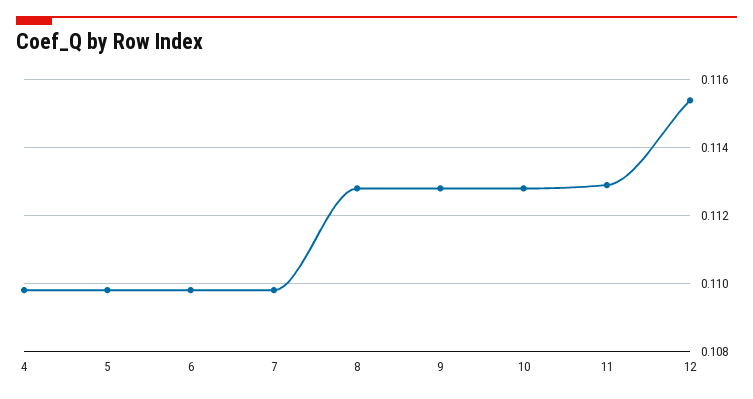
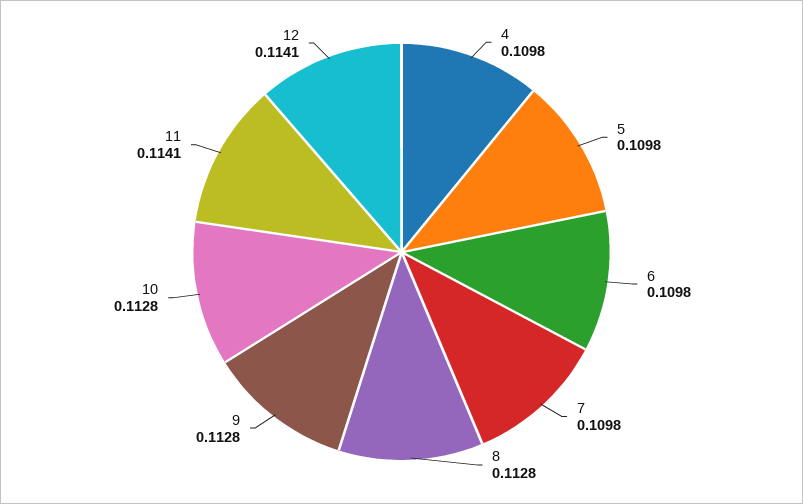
11: 0.113 -> 0.1141
12: 0.1155 -> 0.1141

